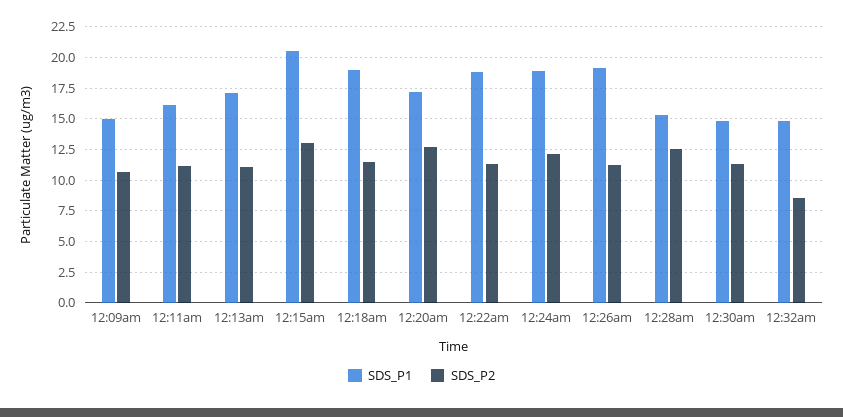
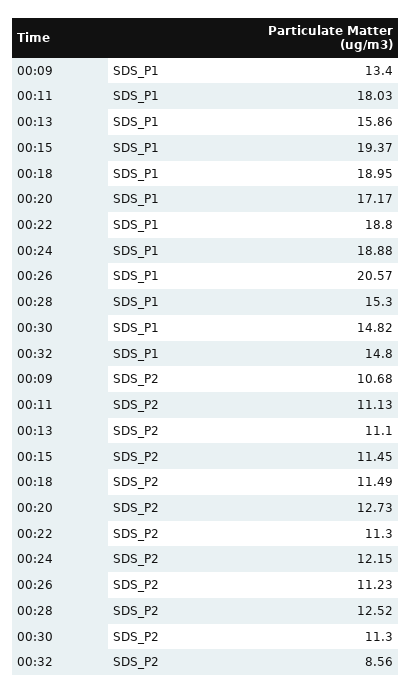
SDS_P1, 12:09am: 15 -> 13.4
SDS_P1, 12:11am: 16 -> 18.03
SDS_P1, 12:13am: 17 -> 15.86
SDS_P1, 12:15am: 20.5 -> 19.37
SDS_P2, 12:15am: 13 -> 11.45
SDS_P1, 12:26am: 19 -> 20.57

